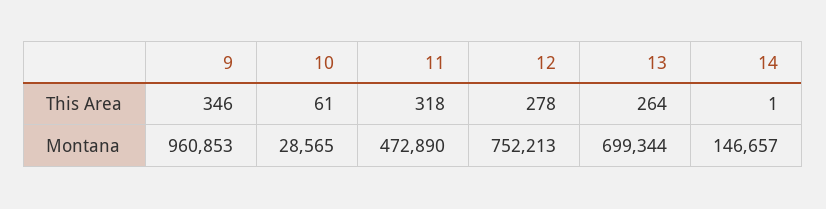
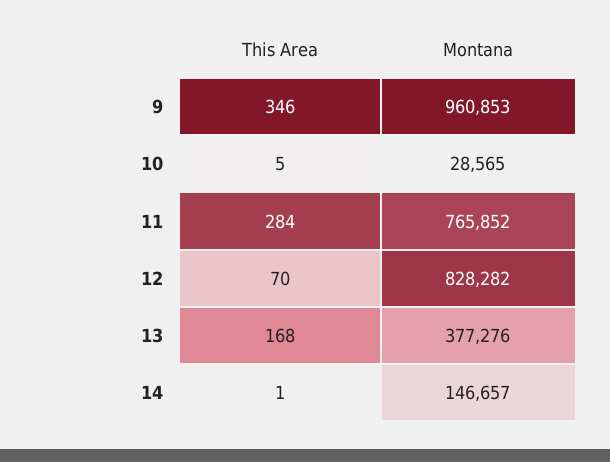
10, This Area: 61 -> 5
11, This Area: 318 -> 284
12, This Area: 278 -> 70
13, This Area: 264 -> 168
11, Montana: 472890 -> 765852
12, Montana: 752213 -> 828282
13, Montana: 699344 -> 377276

